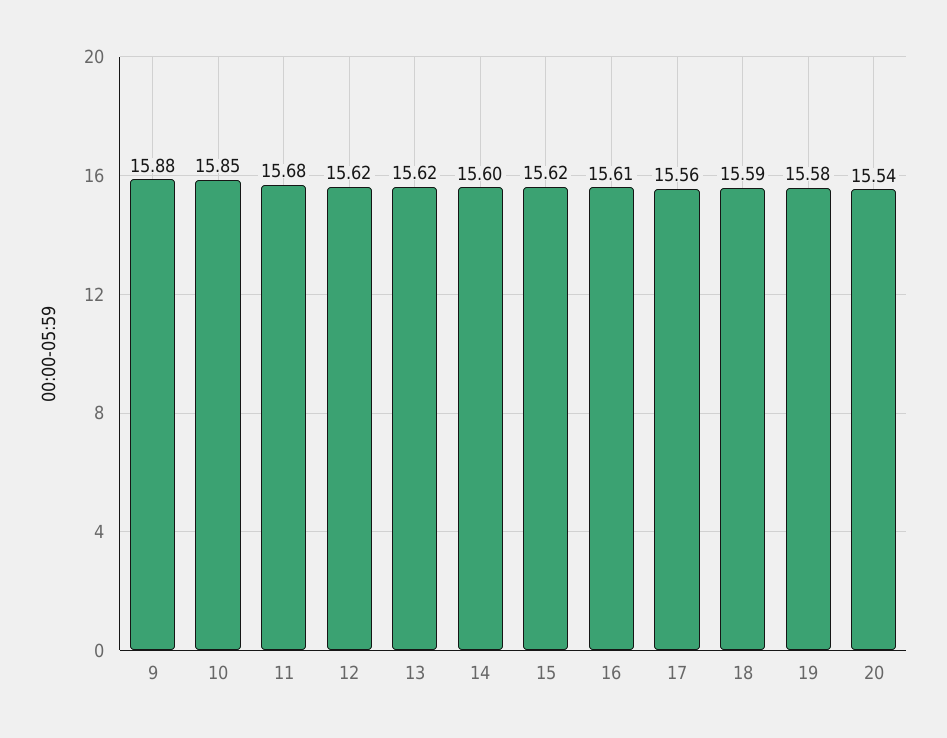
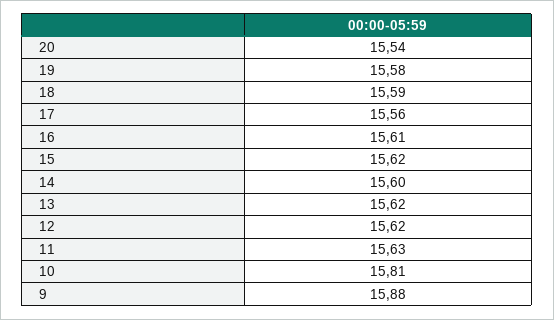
10: 15.85 -> 15.81
11: 15.68 -> 15.63

